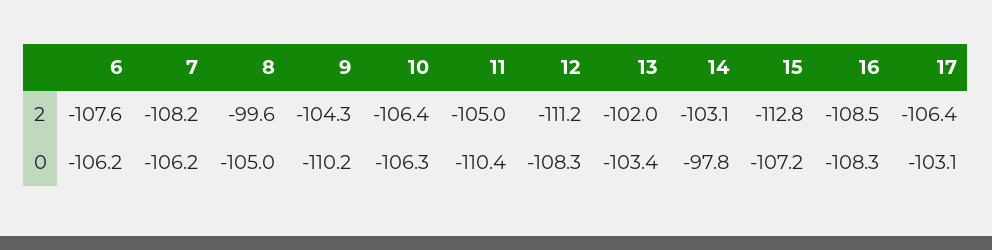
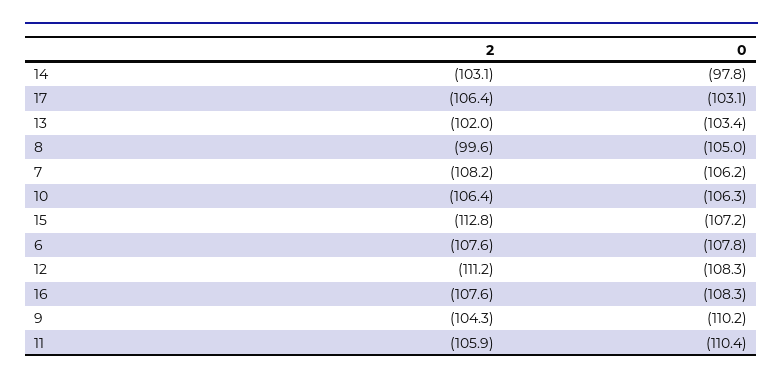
11, 2: -105 -> -105.9
16, 2: -108.5 -> -107.6
6, 0: -106.2 -> -107.8

